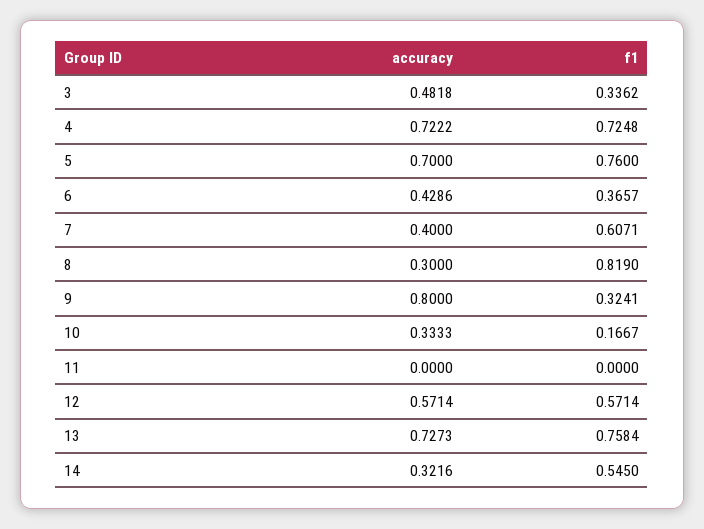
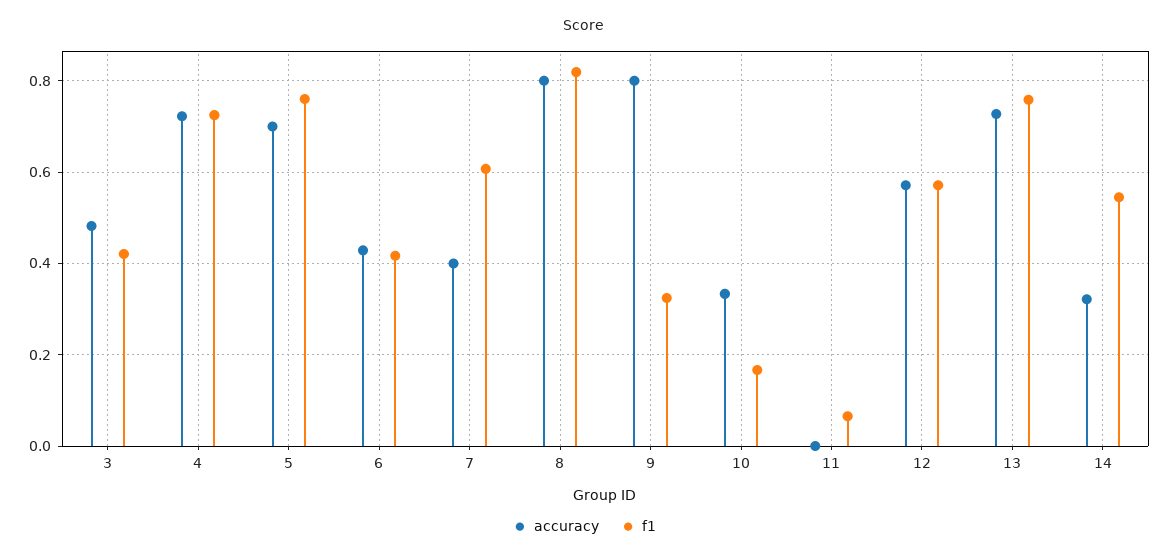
f1, 3: 0.3362 -> 0.42
f1, 6: 0.3657 -> 0.42
accuracy, 8: 0.3 -> 0.8
f1, 11: 0 -> 0.06

